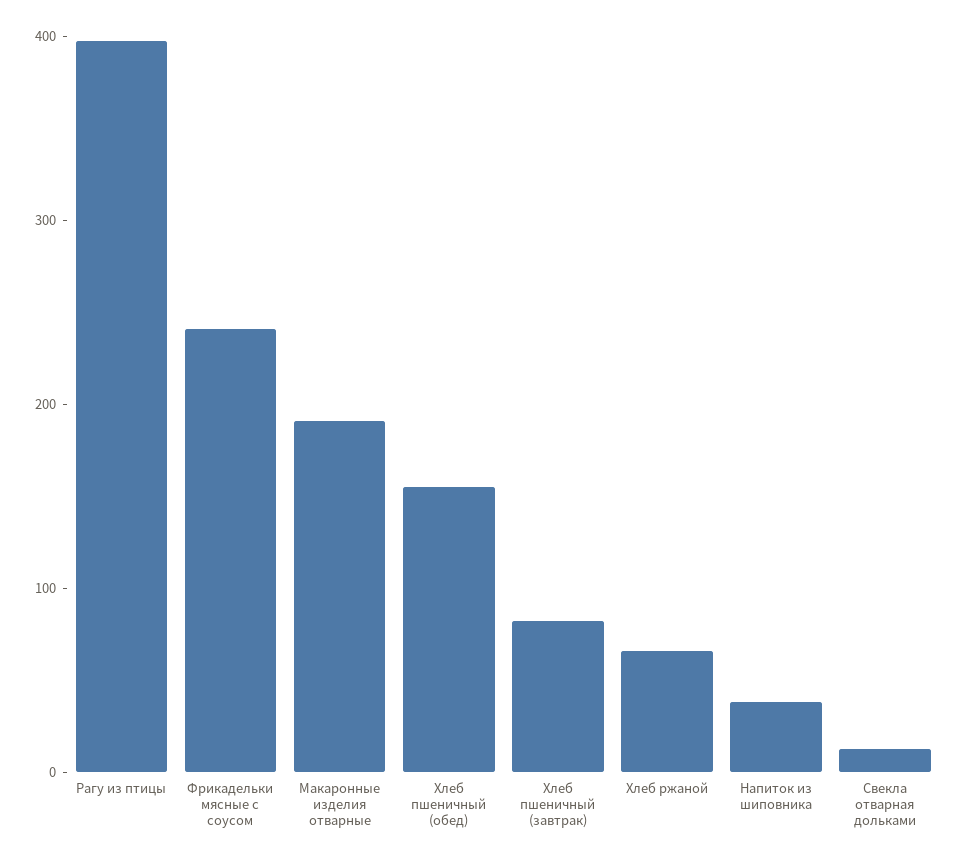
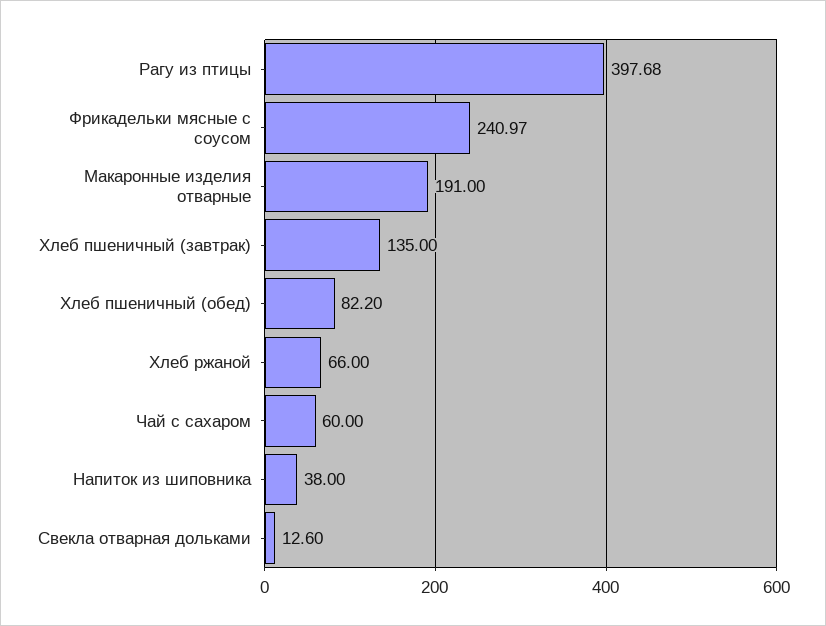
Хлеб пшеничный (обед): 160 -> 82.2
Хлеб пшеничный (завтрак): 80 -> 135
Чай с сахаром: none -> 60

